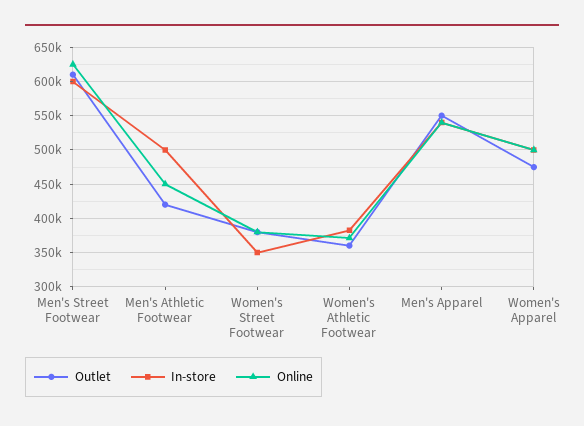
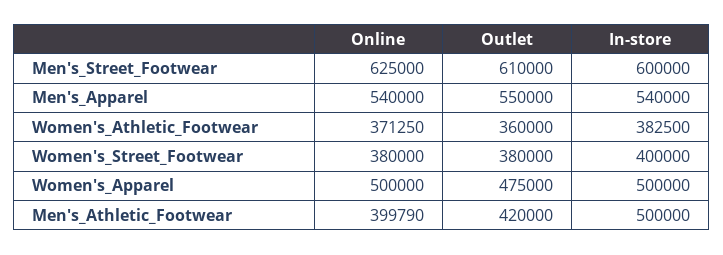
Online, Men's Athletic Footwear: 450000 -> 399790
In-store, Women's Street Footwear: 350000 -> 400000

